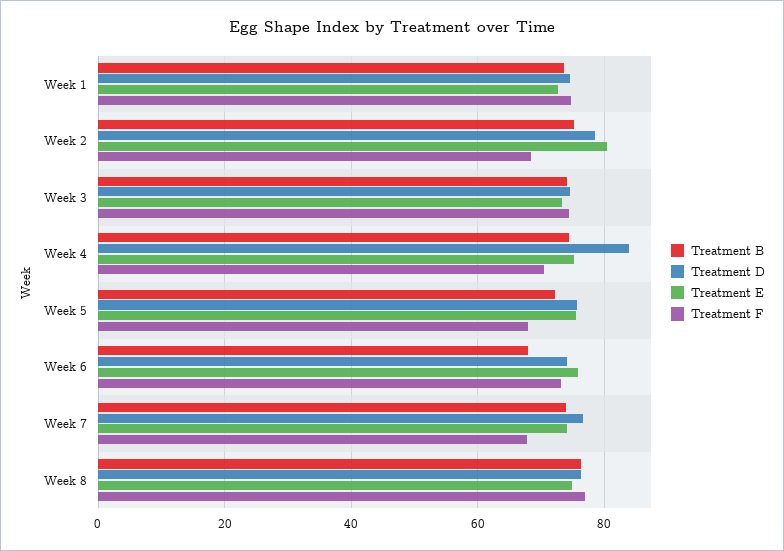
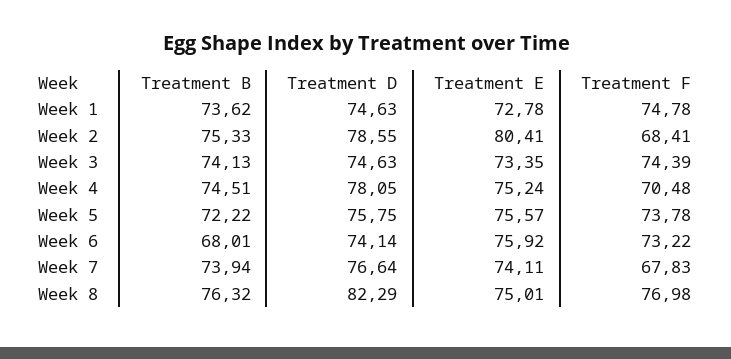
Treatment D, Week 4: 84 -> 78.05
Treatment F, Week 5: 68 -> 73.78
Treatment D, Week 8: 76 -> 82.29

